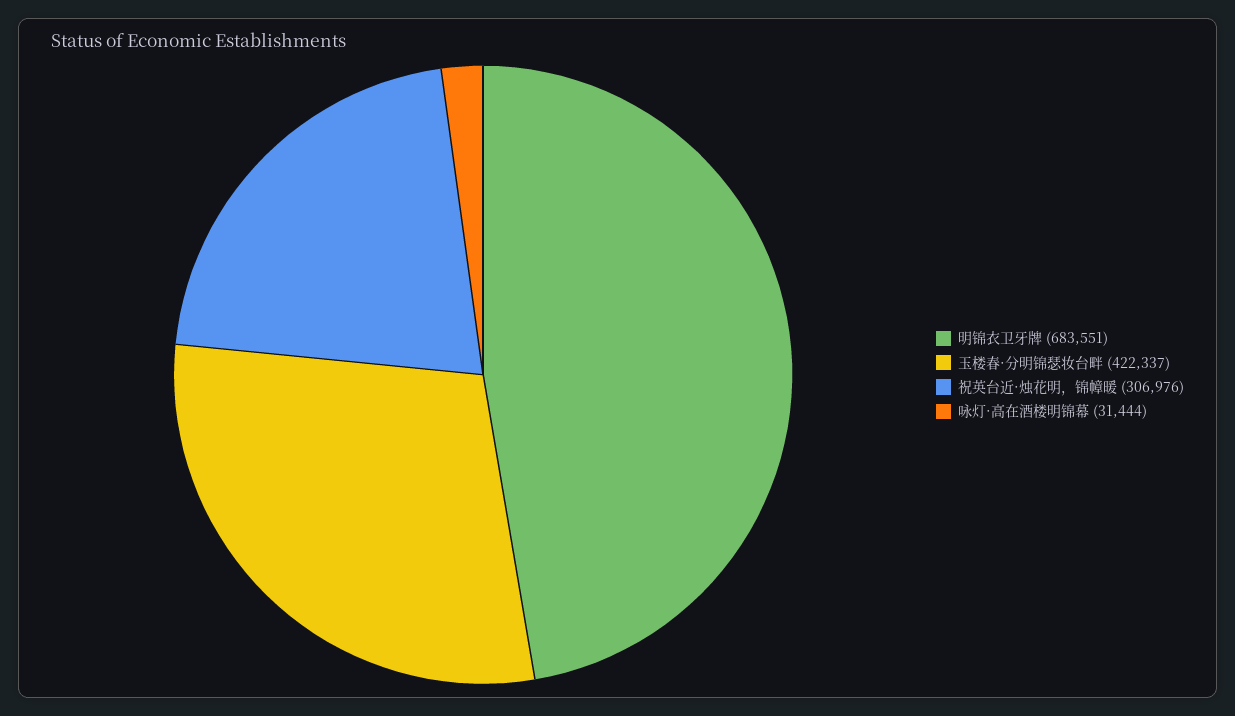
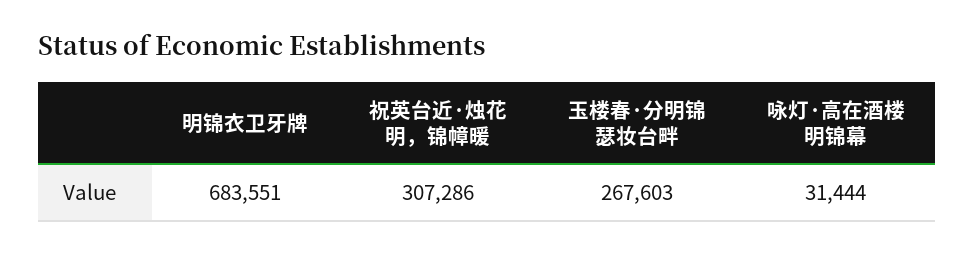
玉楼春·分明锦瑟妆台畔: 422337 -> 267603
祝英台近·烛花明，锦幛暖: 306976 -> 307286

